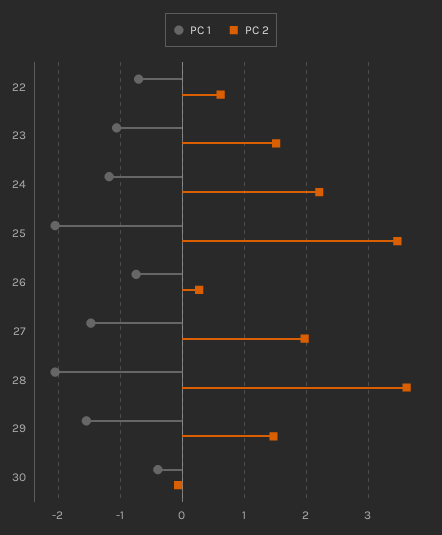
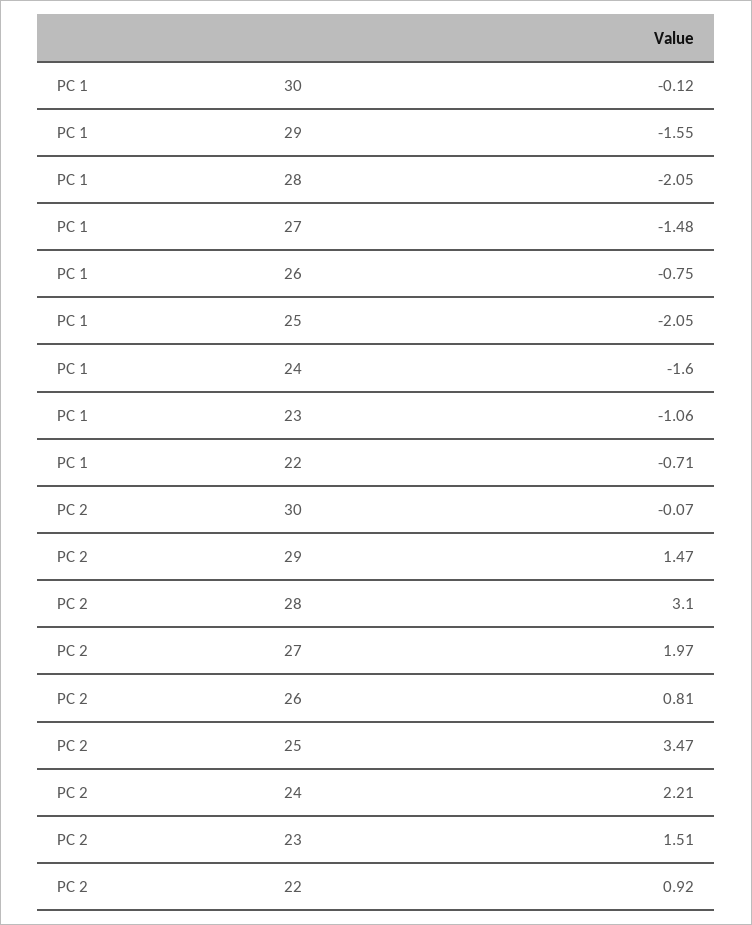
PC 2, 22: 0.6 -> 0.92
PC 1, 24: -1.2 -> -1.6
PC 2, 26: 0.3 -> 0.81
PC 2, 28: 3.6 -> 3.1
PC 1, 30: -0.4 -> -0.12

